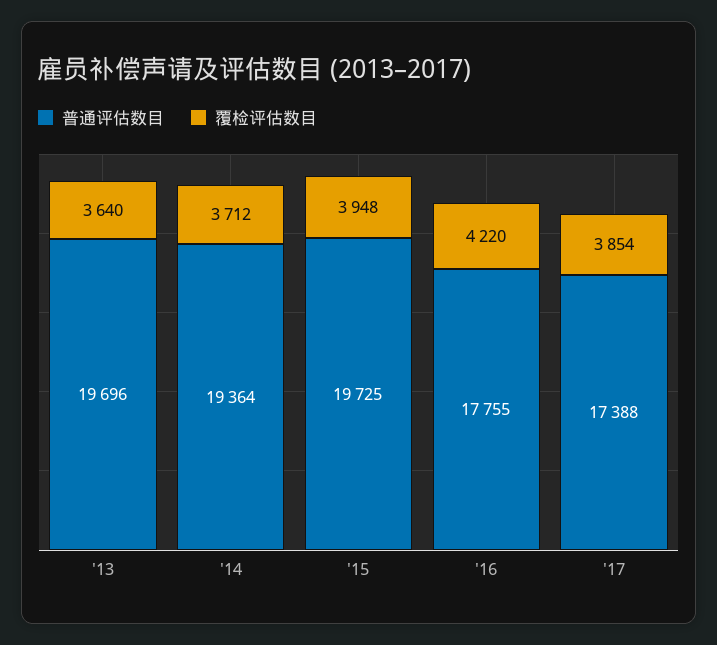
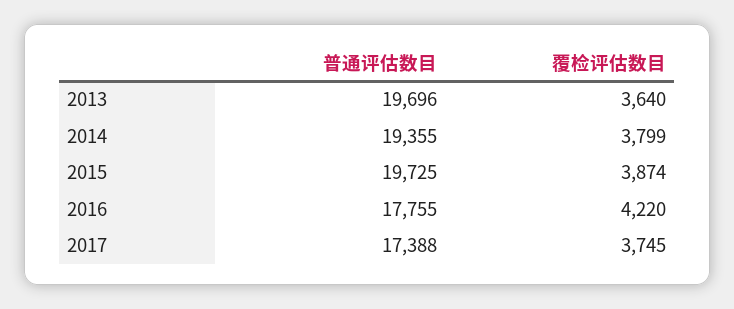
普通评估数目, '14: 19364 -> 19355
覆检评估数目, '14: 3712 -> 3799
覆检评估数目, '15: 3948 -> 3874
覆检评估数目, '17: 3854 -> 3745

